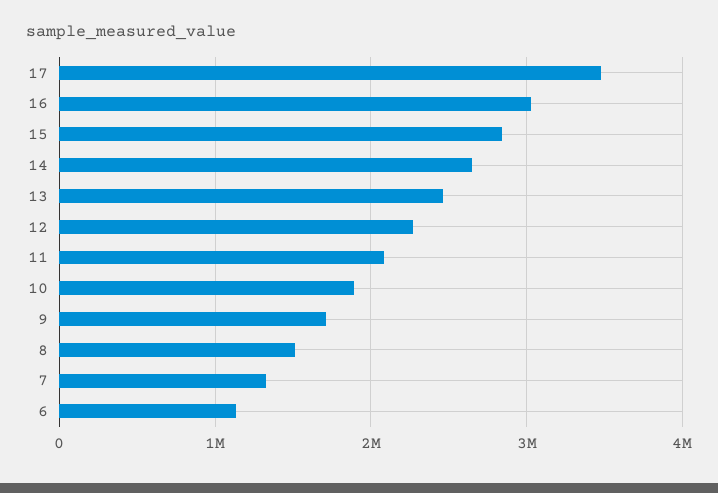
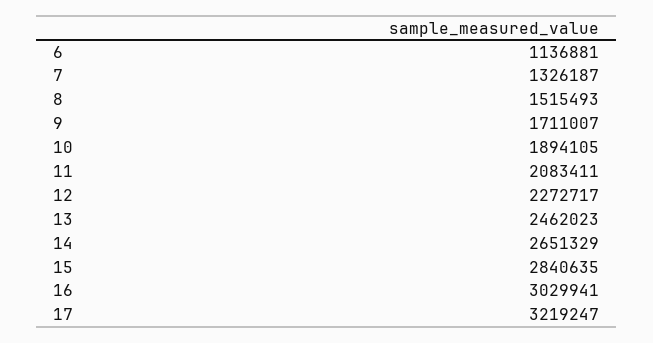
17: 3500000 -> 3219247

